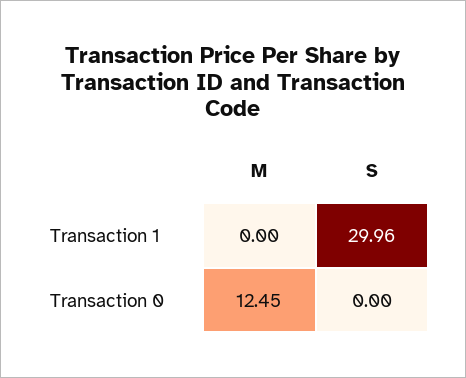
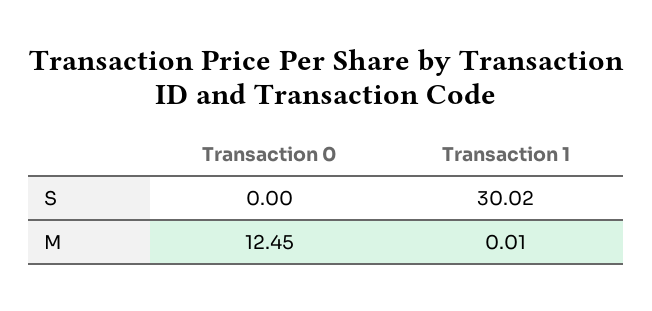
M, Transaction 1: 0 -> 0.01
S, Transaction 1: 29.96 -> 30.02

